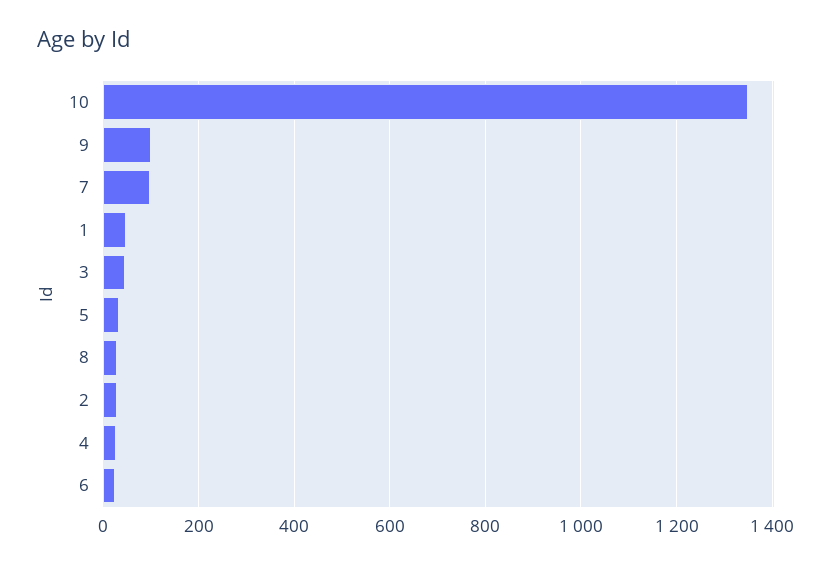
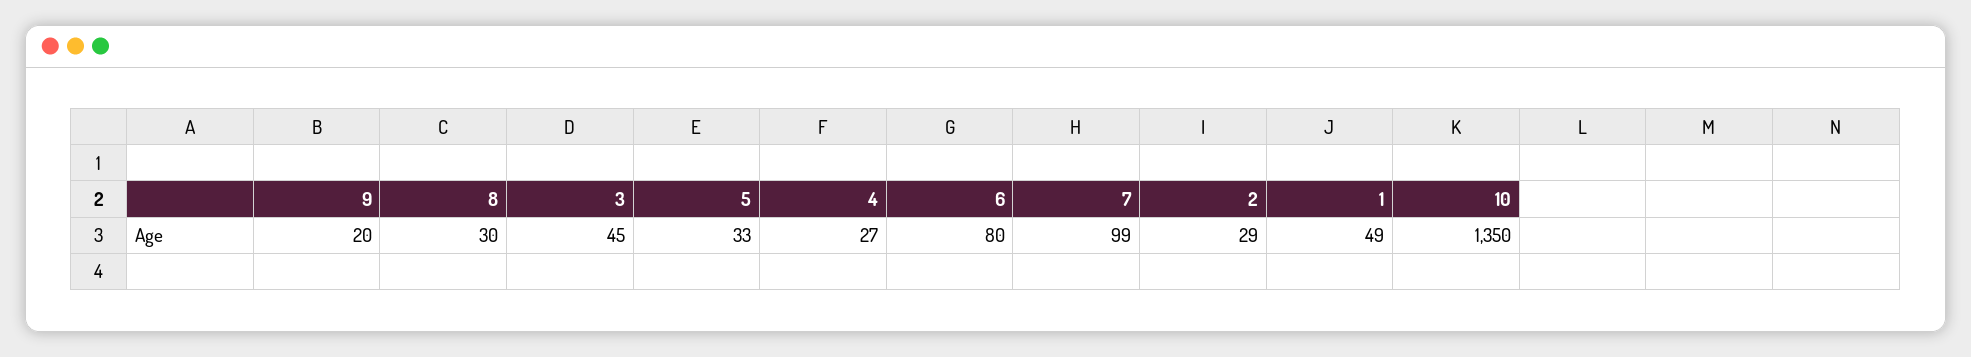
9: 100 -> 20
6: 20 -> 80

